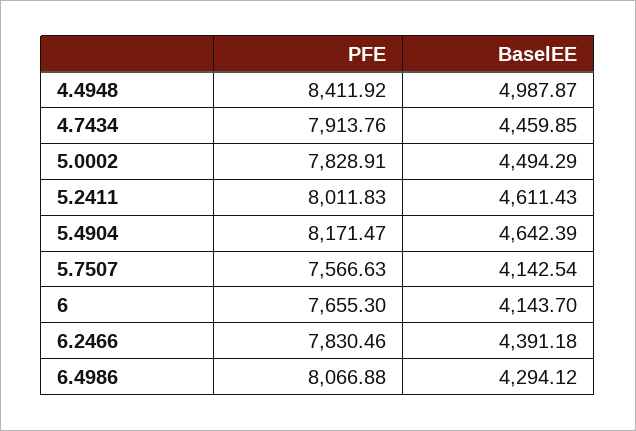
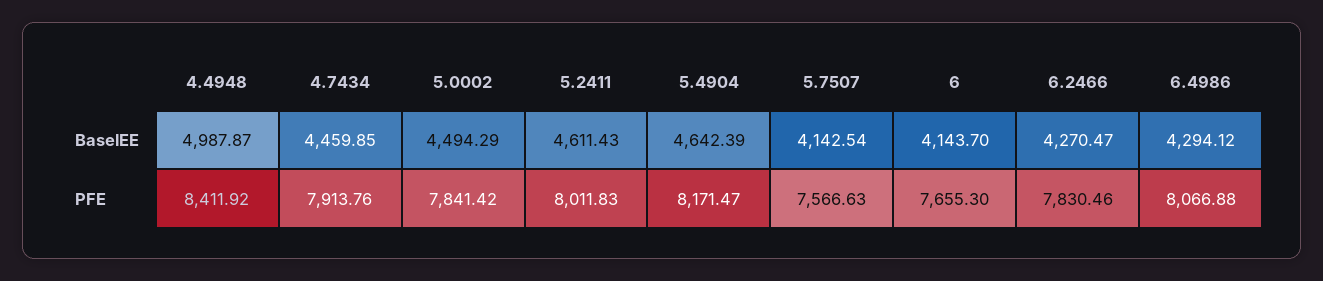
PFE, 5.0002: 7828.91 -> 7841.42
BaselEE, 6.2466: 4391.18 -> 4270.47

